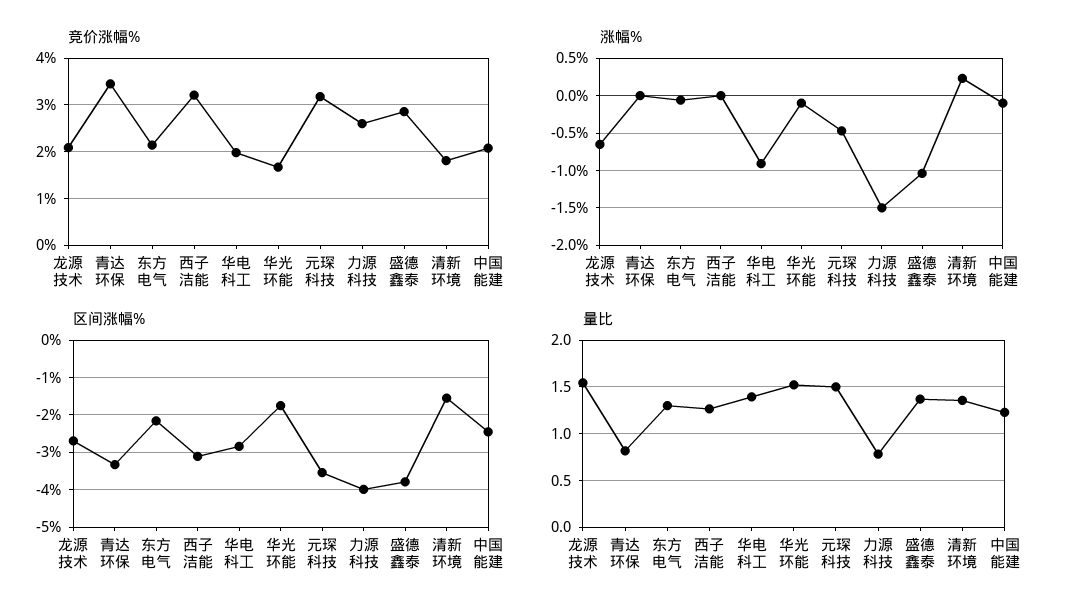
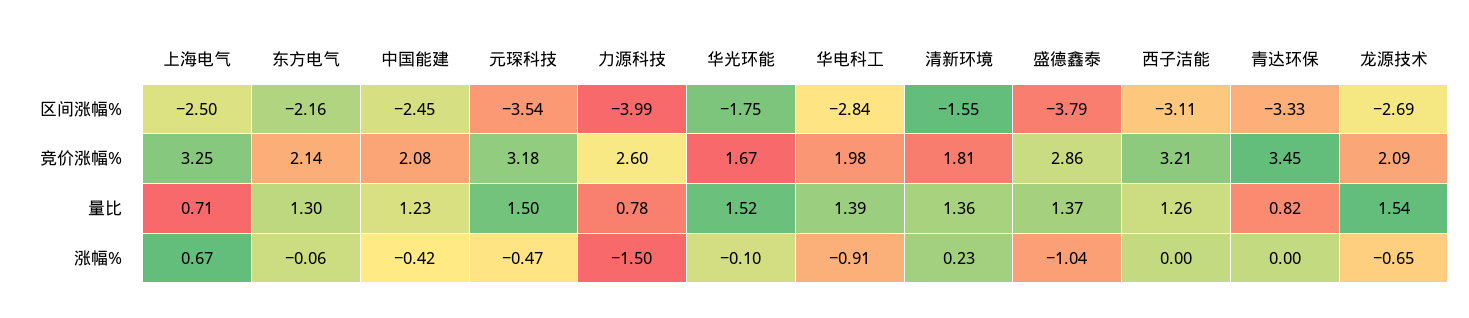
涨幅%, 中国能建: -0.1 -> -0.42
区间涨幅%, 上海电气: none -> -2.5
竞价涨幅%, 上海电气: none -> 3.25
量比, 上海电气: none -> 0.71
涨幅%, 上海电气: none -> 0.67

